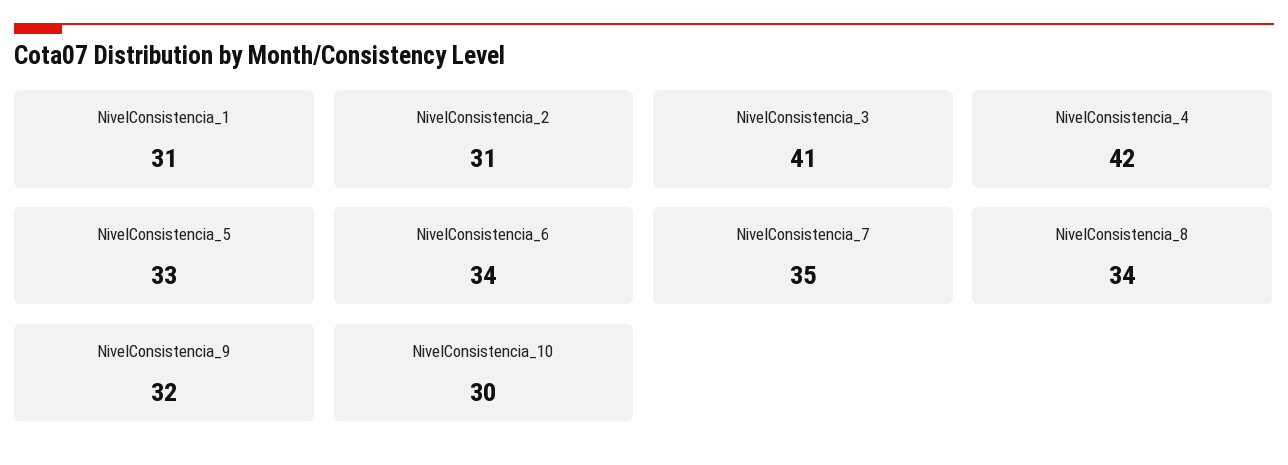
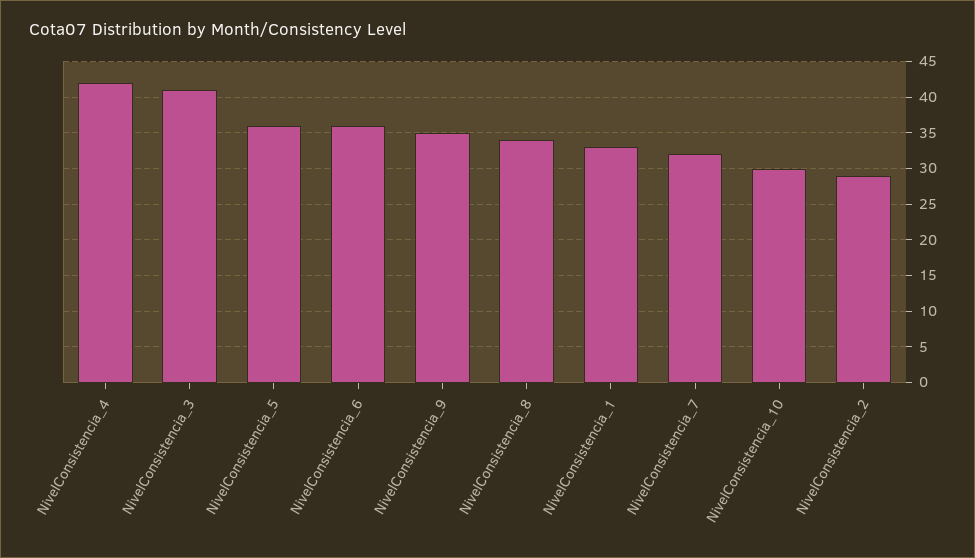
NivelConsistencia_1: 31 -> 33
NivelConsistencia_2: 31 -> 29
NivelConsistencia_5: 33 -> 36
NivelConsistencia_6: 34 -> 36
NivelConsistencia_7: 35 -> 32
NivelConsistencia_9: 32 -> 35

